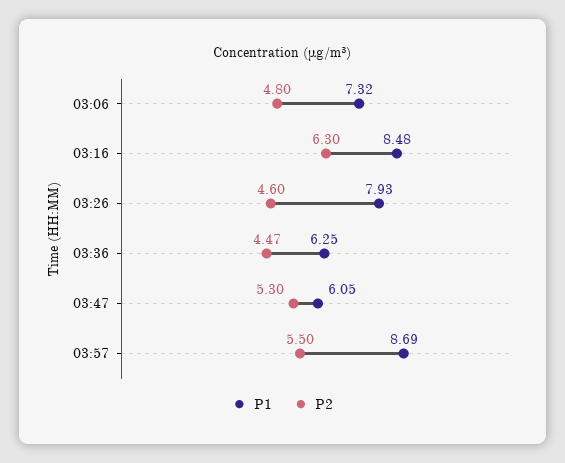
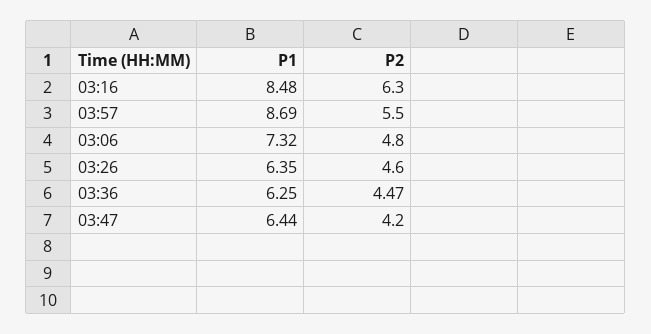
P1, 03:26: 7.93 -> 6.35
P1, 03:47: 6.05 -> 6.44
P2, 03:47: 5.3 -> 4.2

